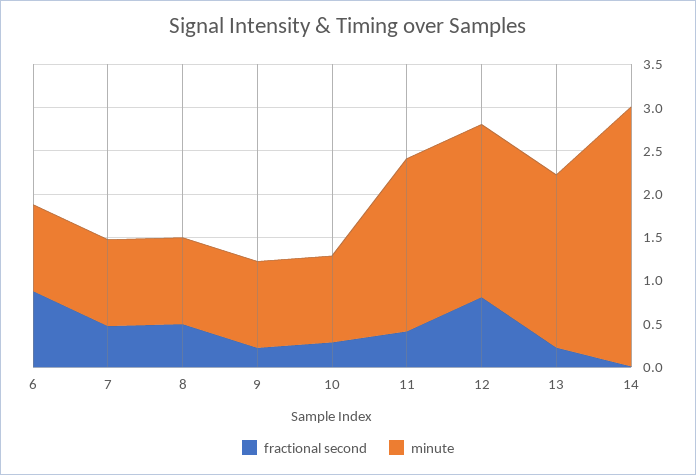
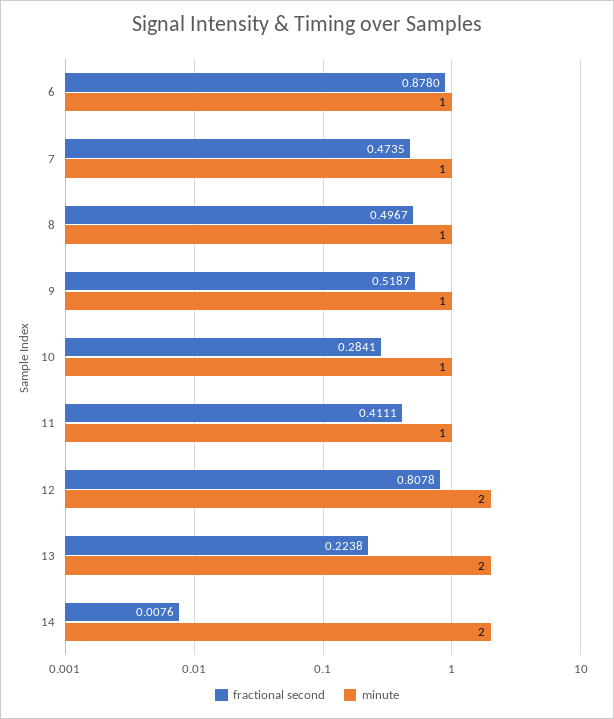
fractional second, 9: 0.2 -> 0.5187
minute, 11: 2 -> 1
minute, 14: 3 -> 2

